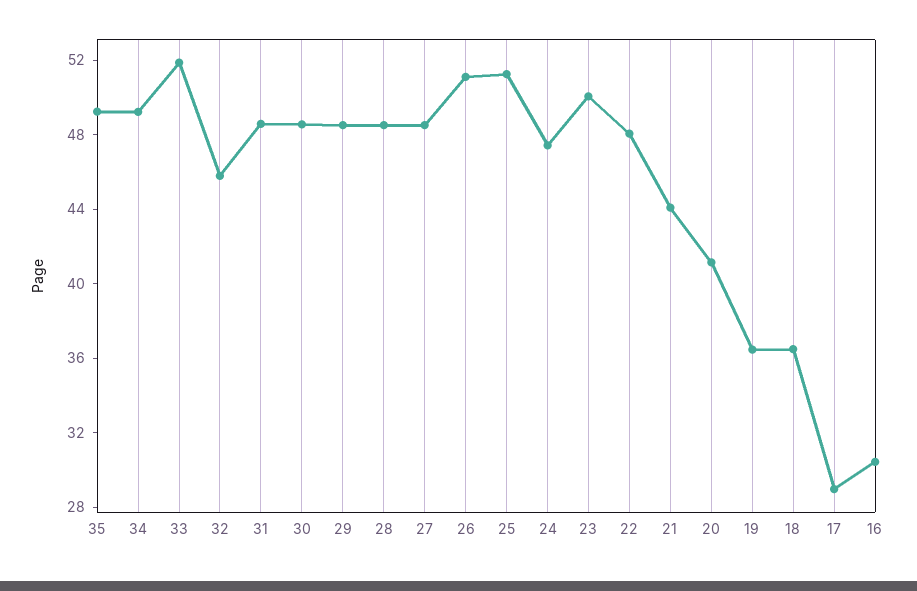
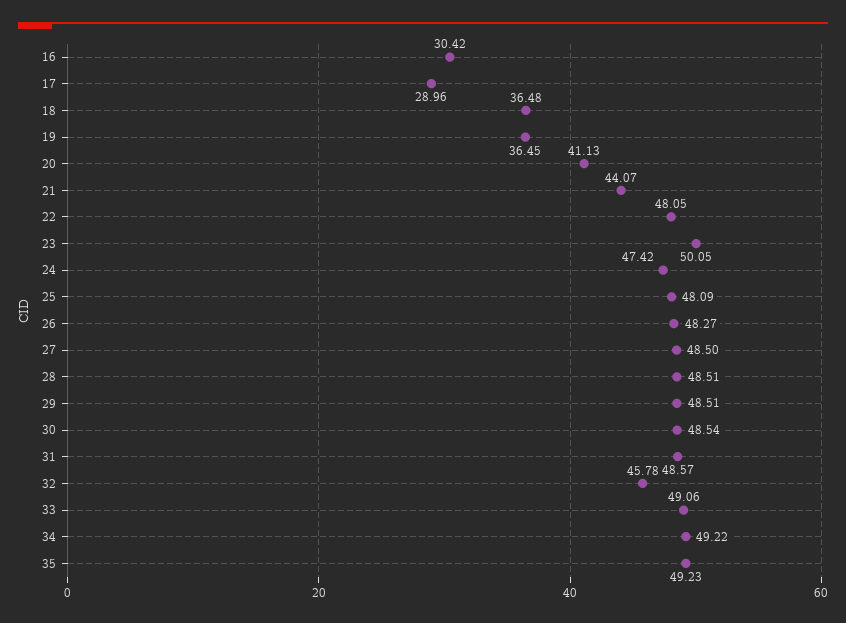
33: 52 -> 49.06
26: 51 -> 48.27
25: 51 -> 48.09

